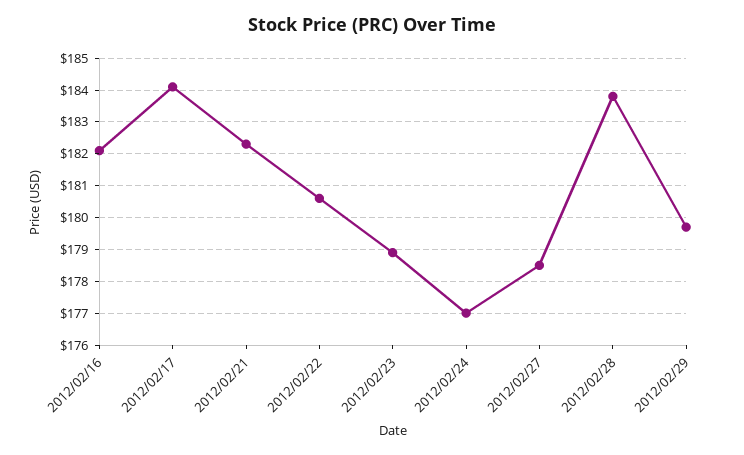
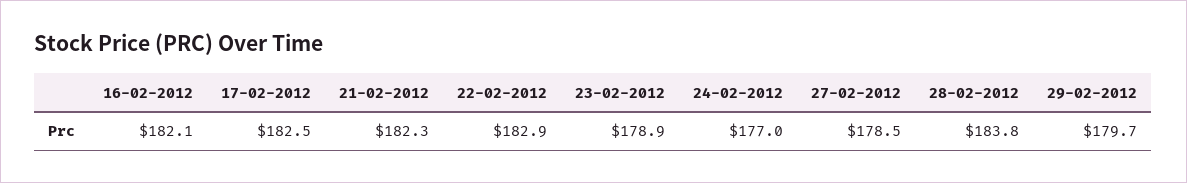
2012/02/17: 184 -> 182.5
2012/02/22: 180.5 -> 182.9

